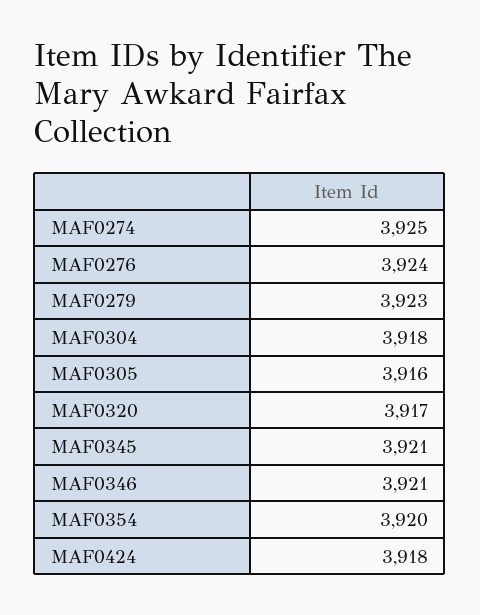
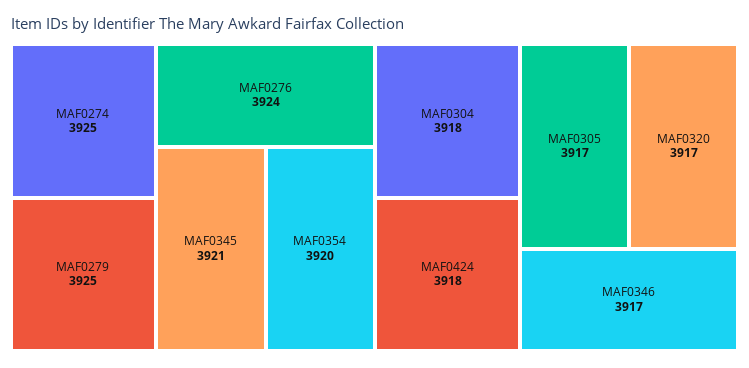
MAF0279: 3923 -> 3925
MAF0305: 3916 -> 3917
MAF0346: 3921 -> 3917

